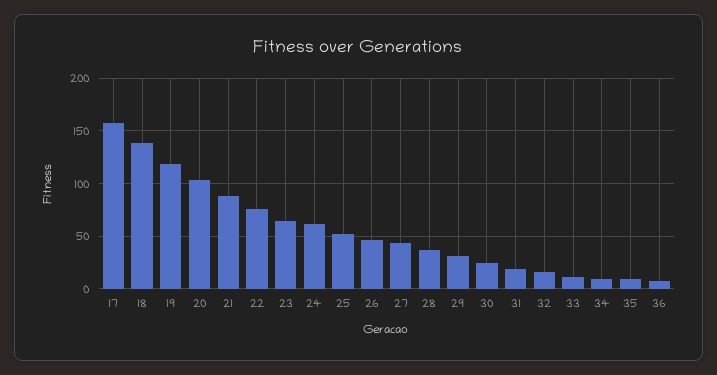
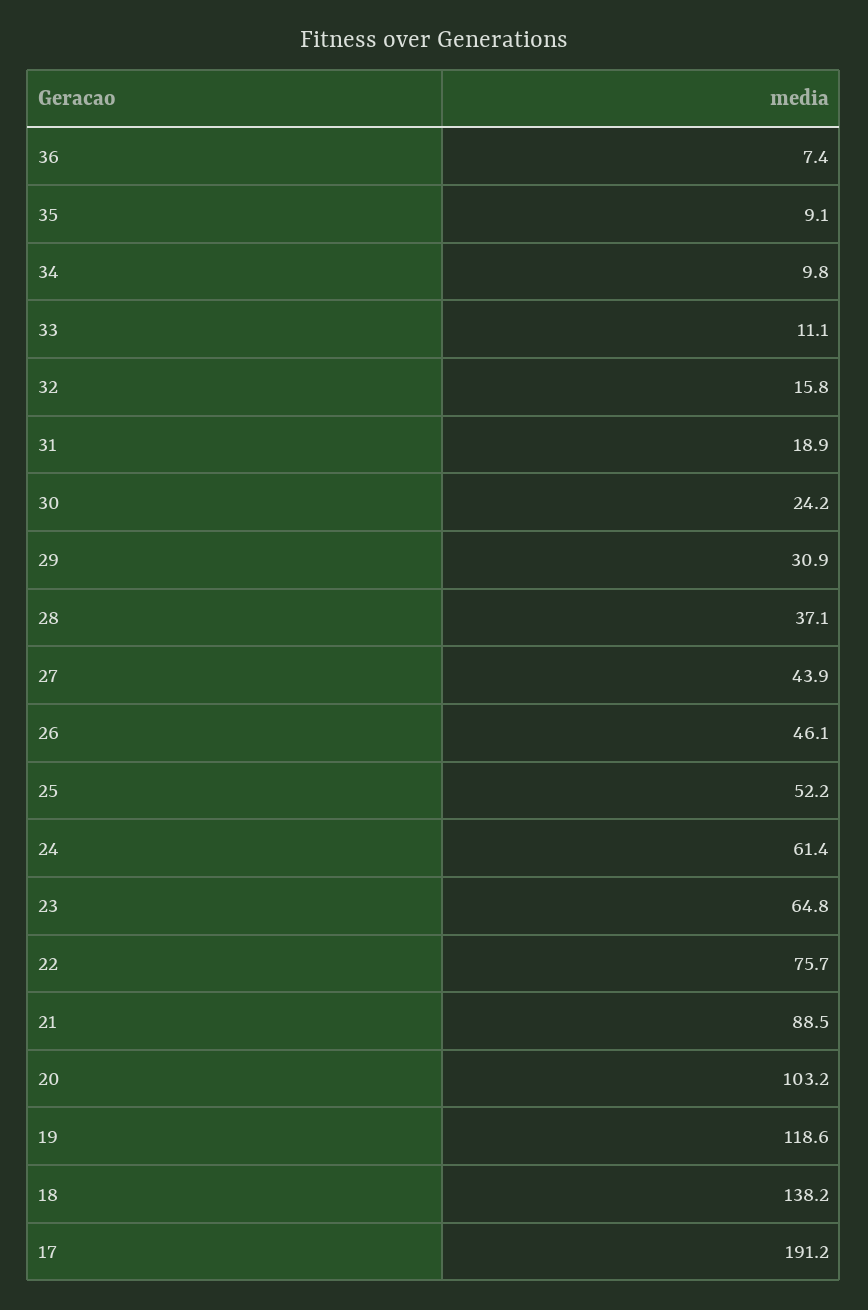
17: 160 -> 191.2

